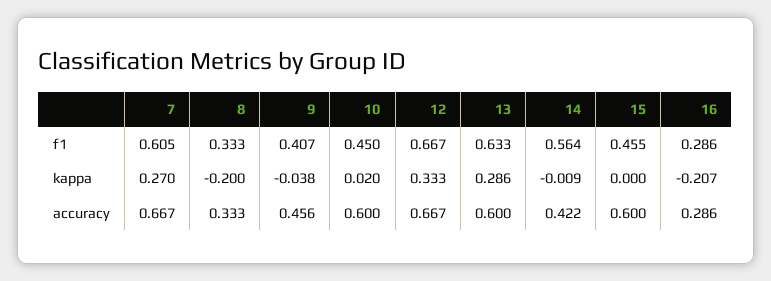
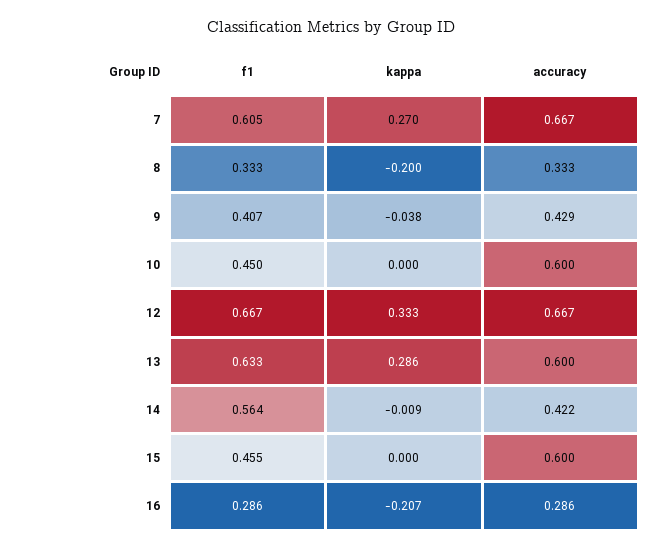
10, kappa: 0.02 -> 0
9, accuracy: 0.456 -> 0.429

